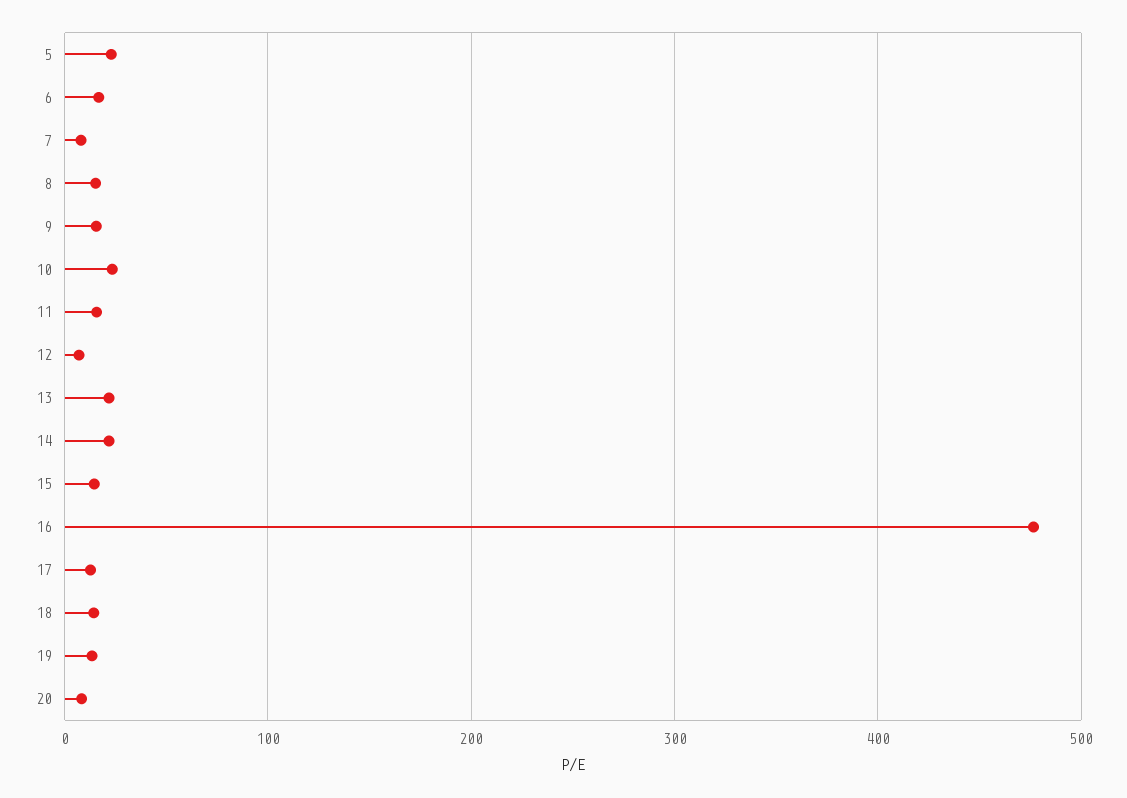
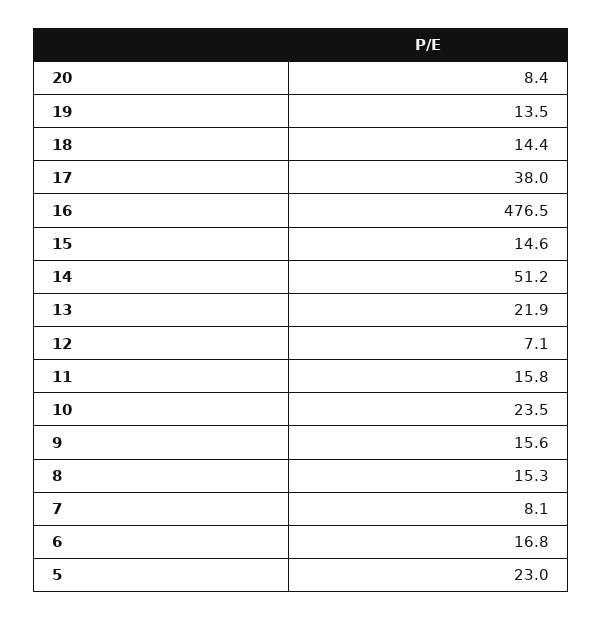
14: 20 -> 51.2
17: 10 -> 38

